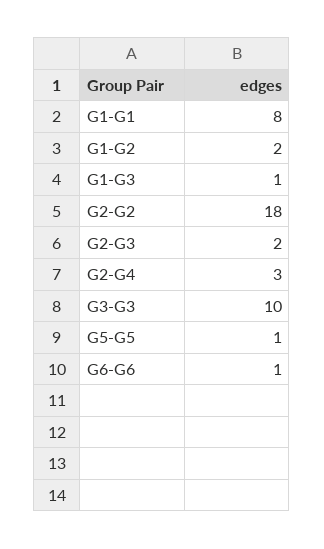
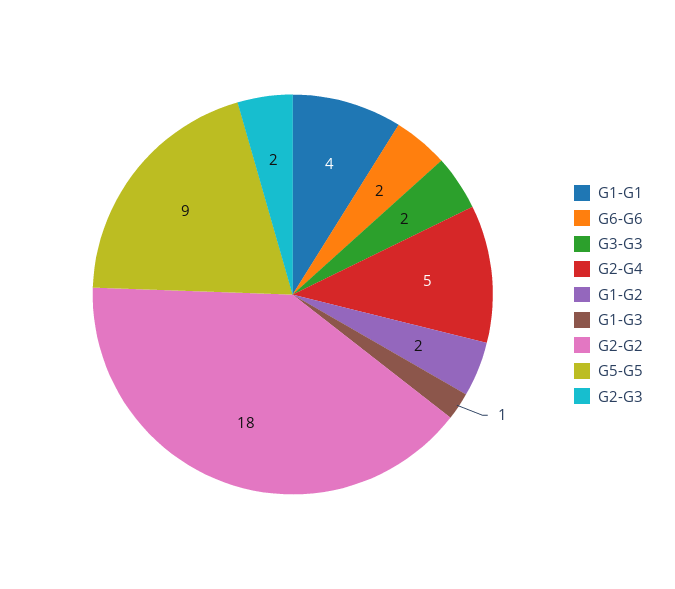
G1-G1: 8 -> 4
G2-G4: 3 -> 5
G3-G3: 10 -> 2
G5-G5: 1 -> 9
G6-G6: 1 -> 2

